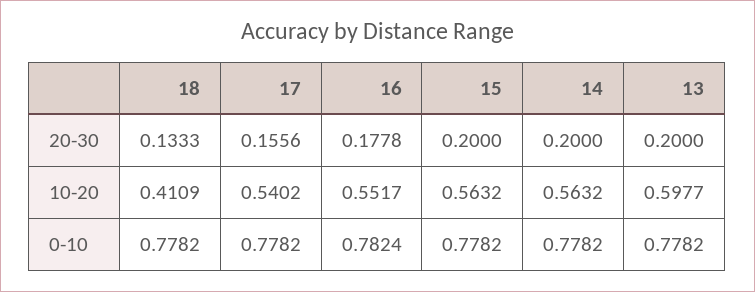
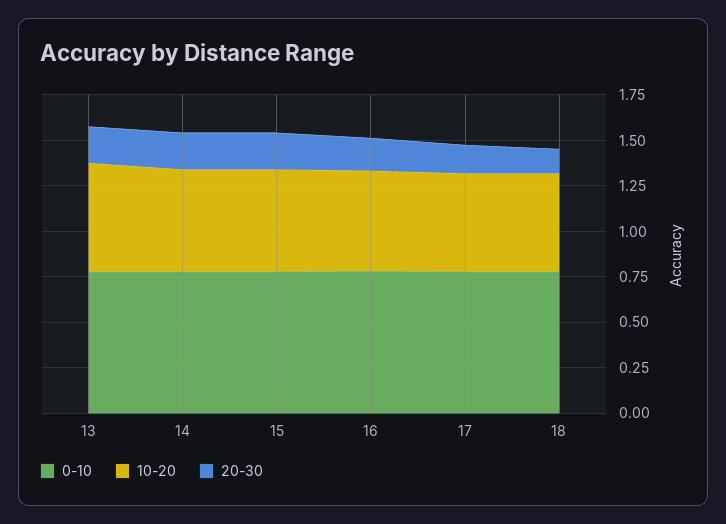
10-20, 18: 0.4109 -> 0.55

